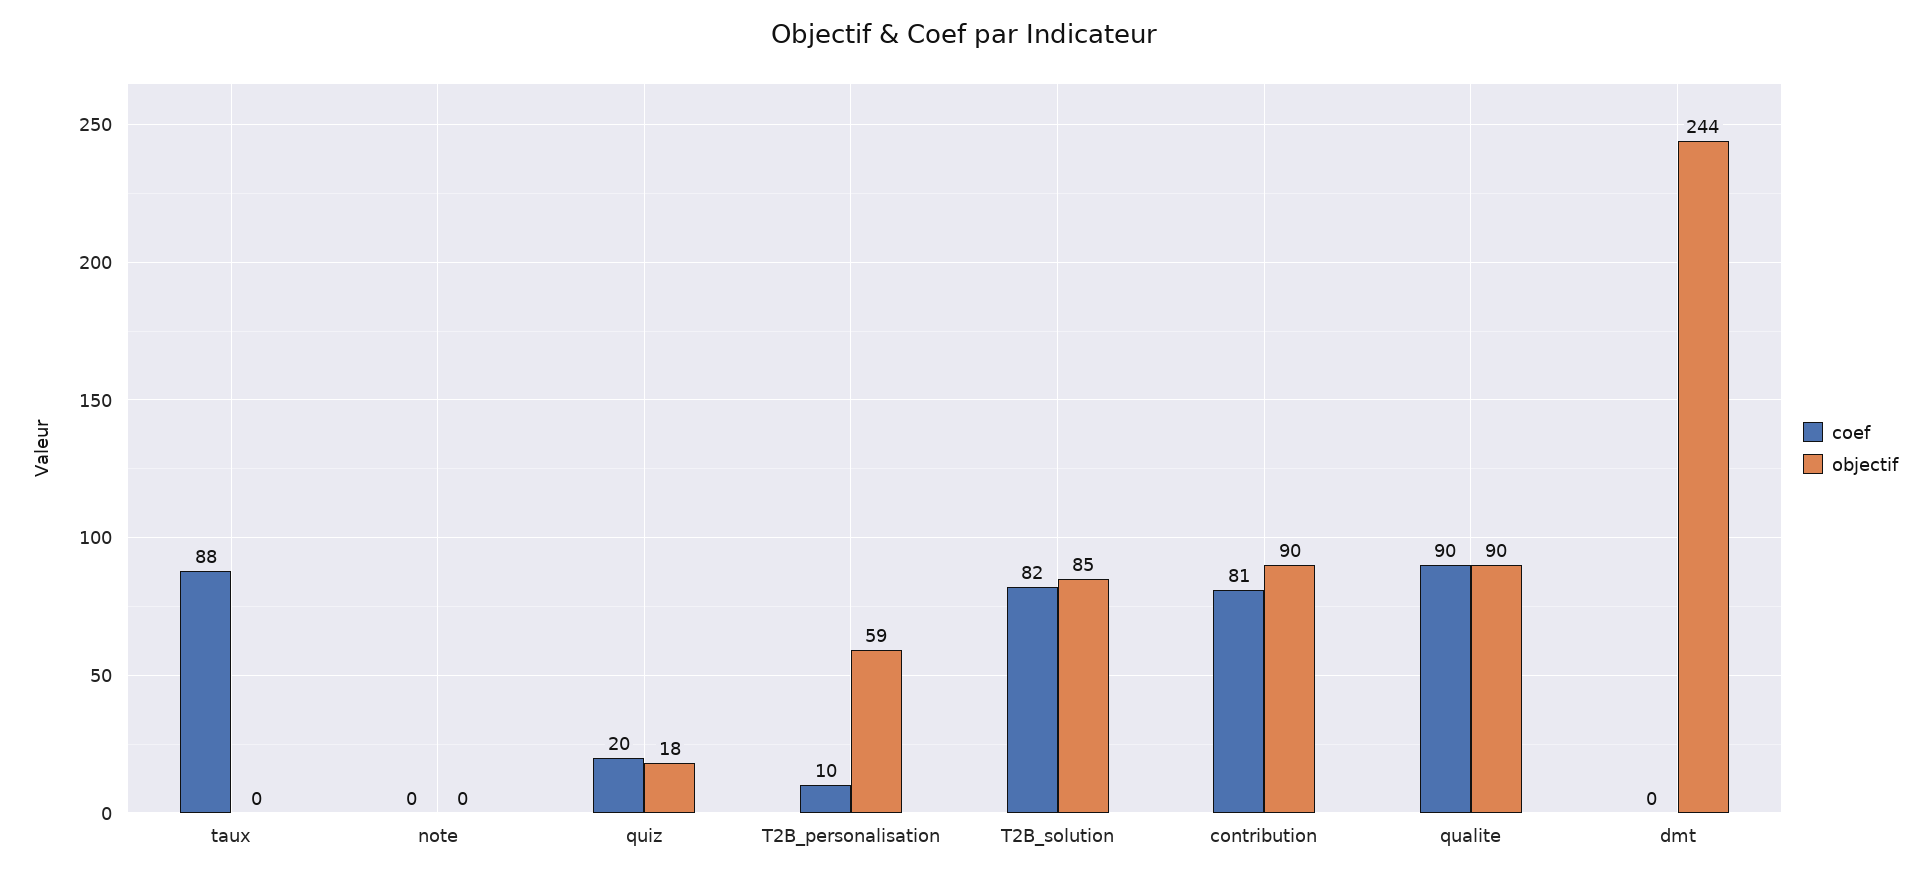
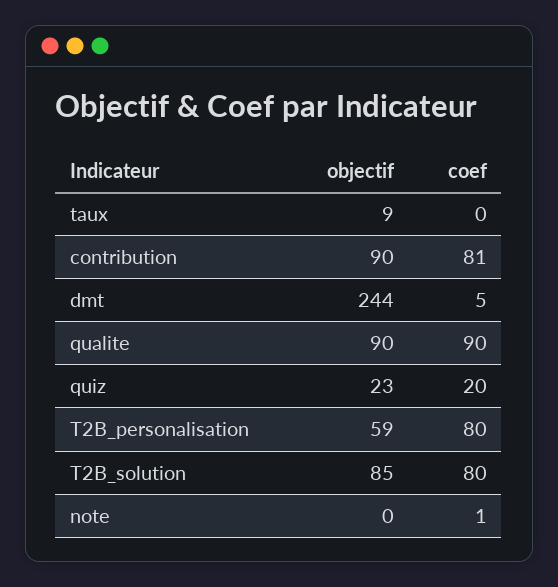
coef, taux: 88 -> 0
objectif, taux: 0 -> 9
coef, note: 0 -> 1
objectif, quiz: 18 -> 23
coef, T2B_personalisation: 10 -> 80
coef, T2B_solution: 82 -> 80
coef, dmt: 0 -> 5

